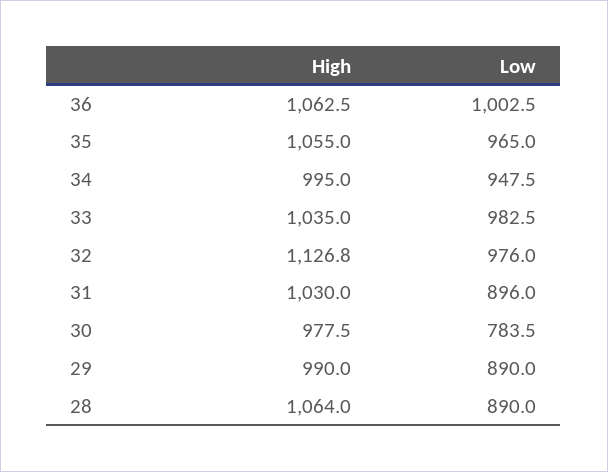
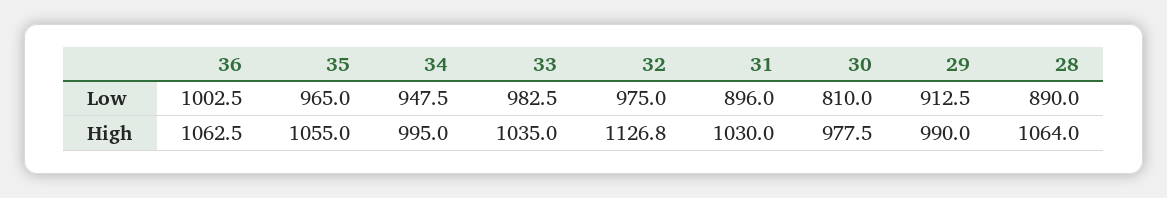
Low, 32: 976 -> 975
Low, 30: 783.5 -> 810
Low, 29: 890 -> 912.5

